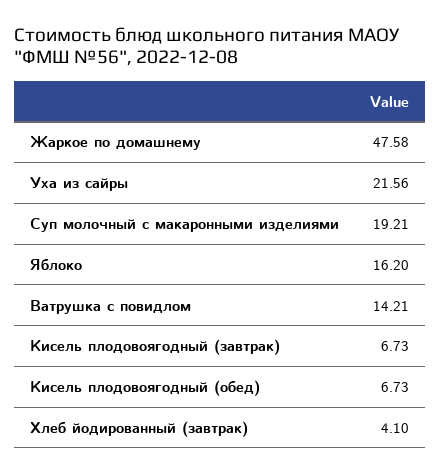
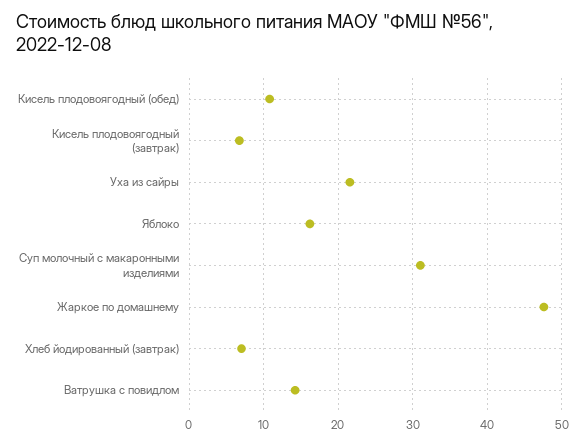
Суп молочный с макаронными изделиями: 19.21 -> 31
Кисель плодовоягодный (обед): 6.73 -> 11
Хлеб йодированный (завтрак): 4.1 -> 7

